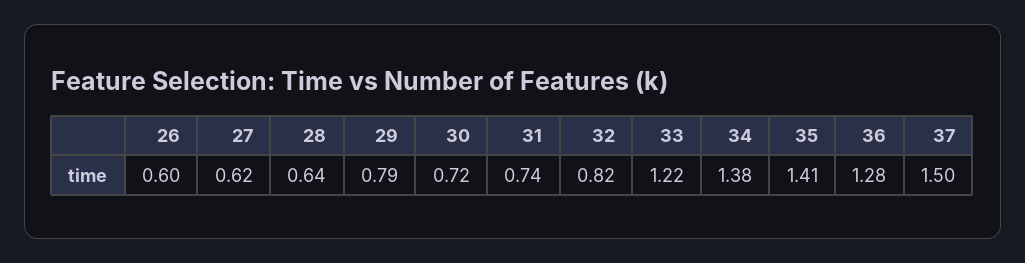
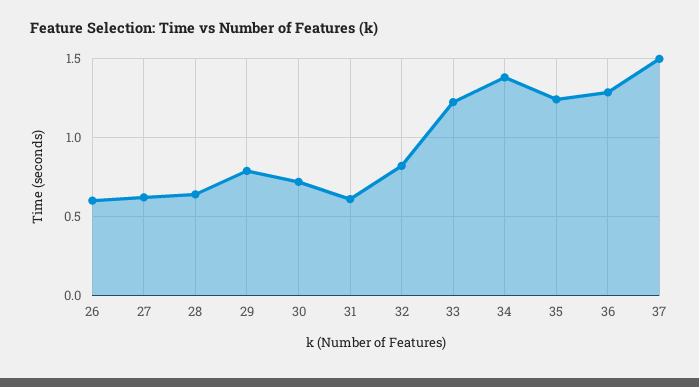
31: 0.74 -> 0.6
35: 1.41 -> 1.25

